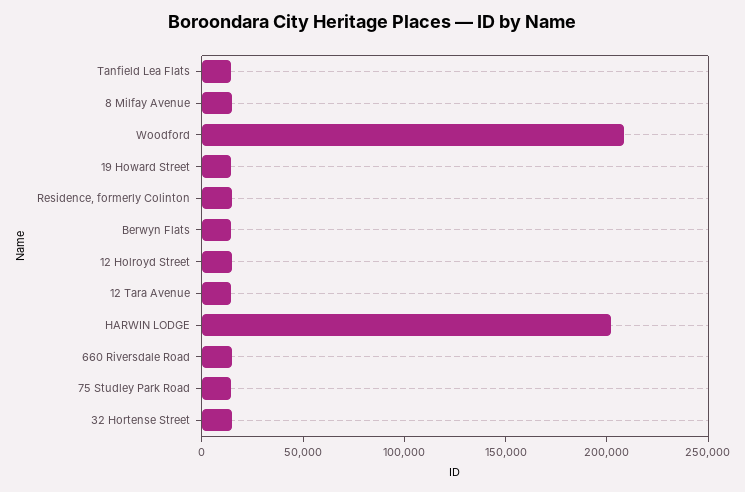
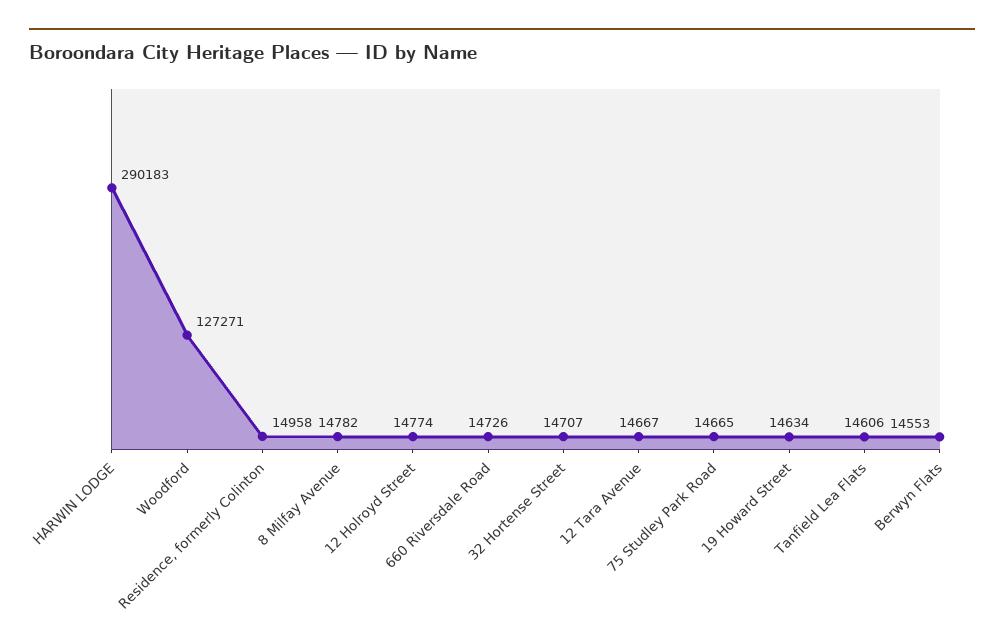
Woodford: 210000 -> 127271
HARWIN LODGE: 200000 -> 290183

